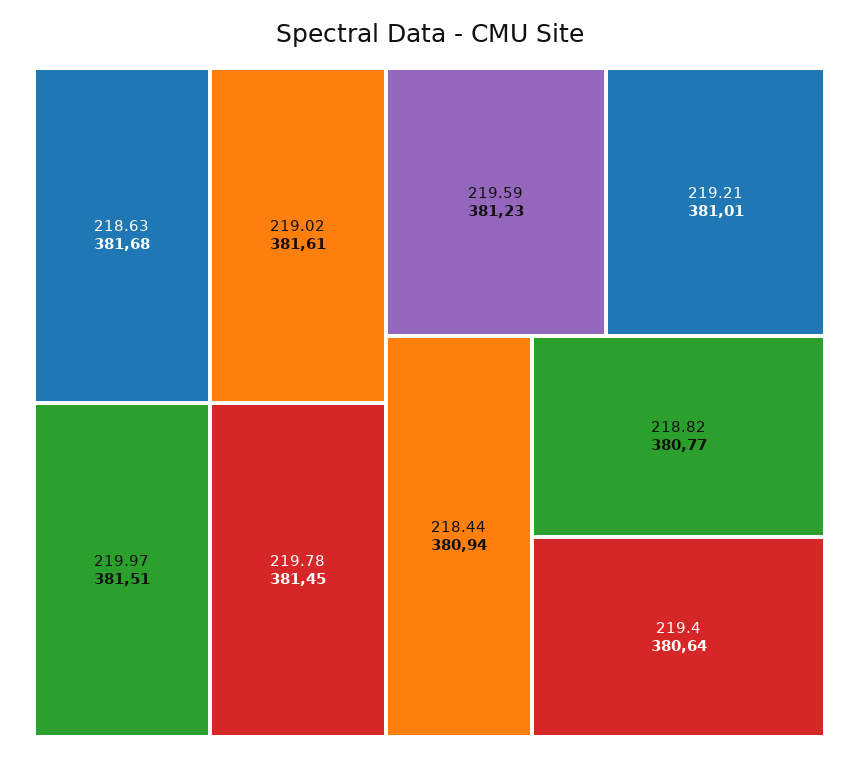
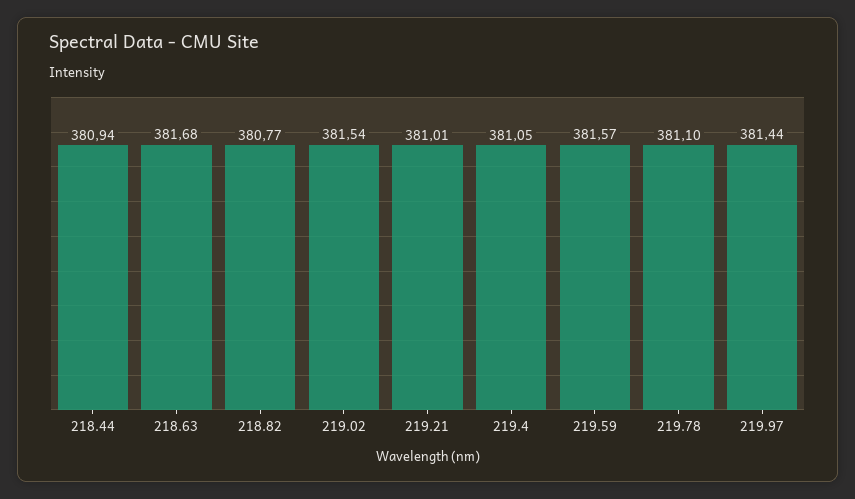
219.02: 381.61 -> 381.54
219.97: 381.51 -> 381.44
219.78: 381.45 -> 381.1
219.59: 381.23 -> 381.57
219.4: 380.64 -> 381.05

